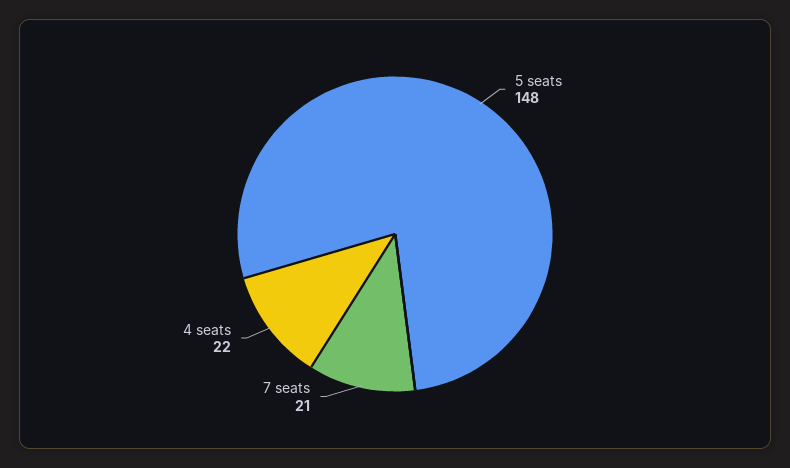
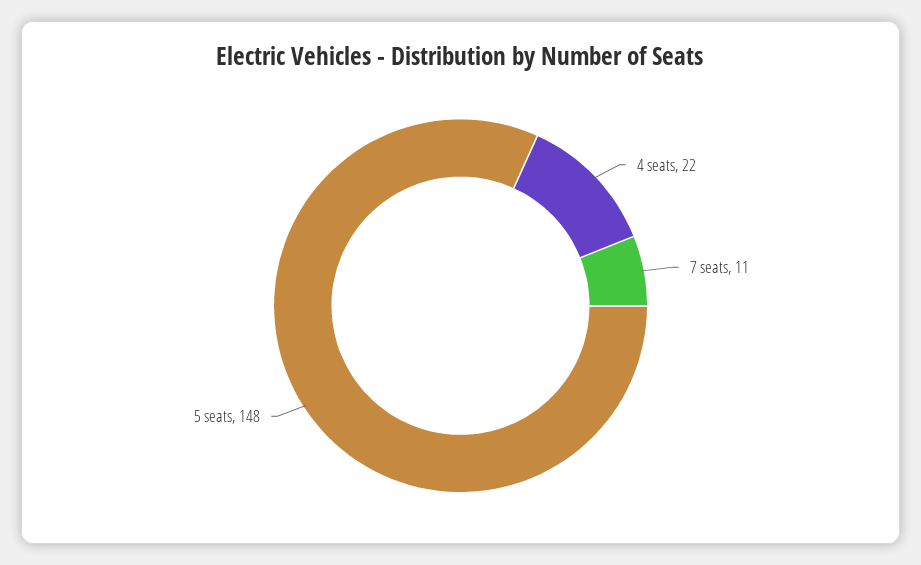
7 seats: 21 -> 11

